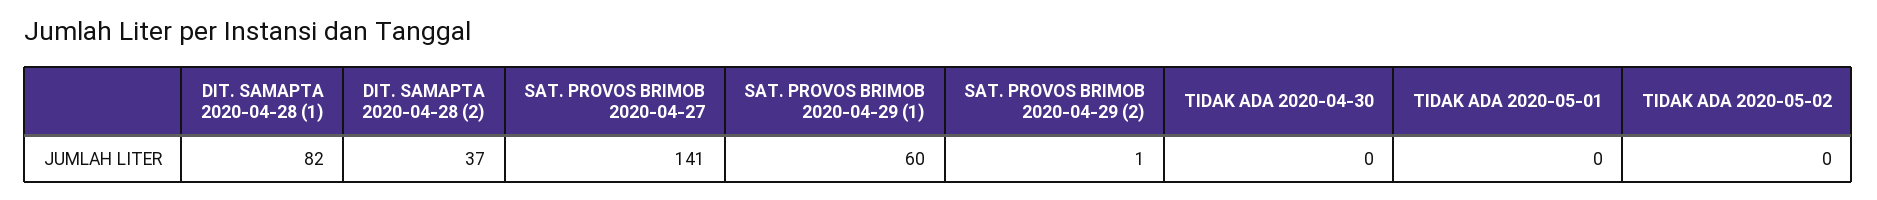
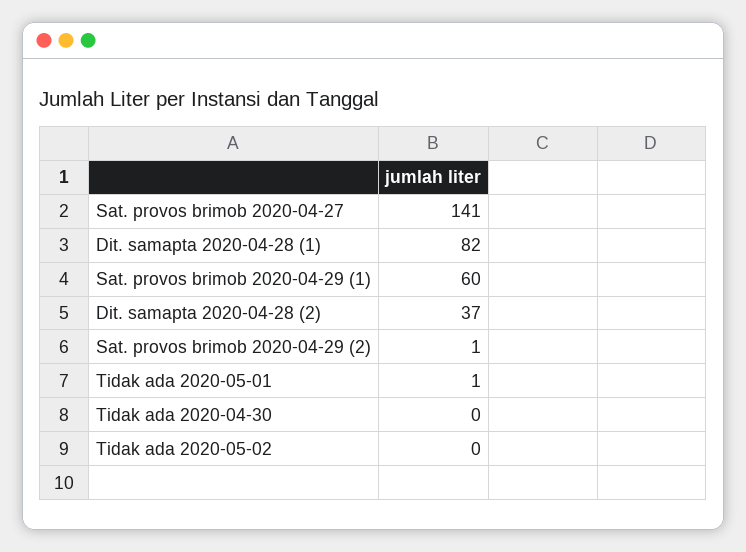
TIDAK ADA 2020-05-01: 0 -> 1

